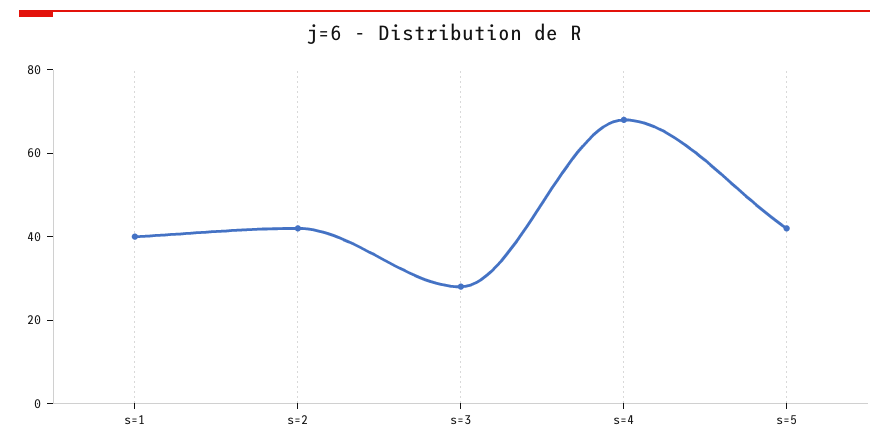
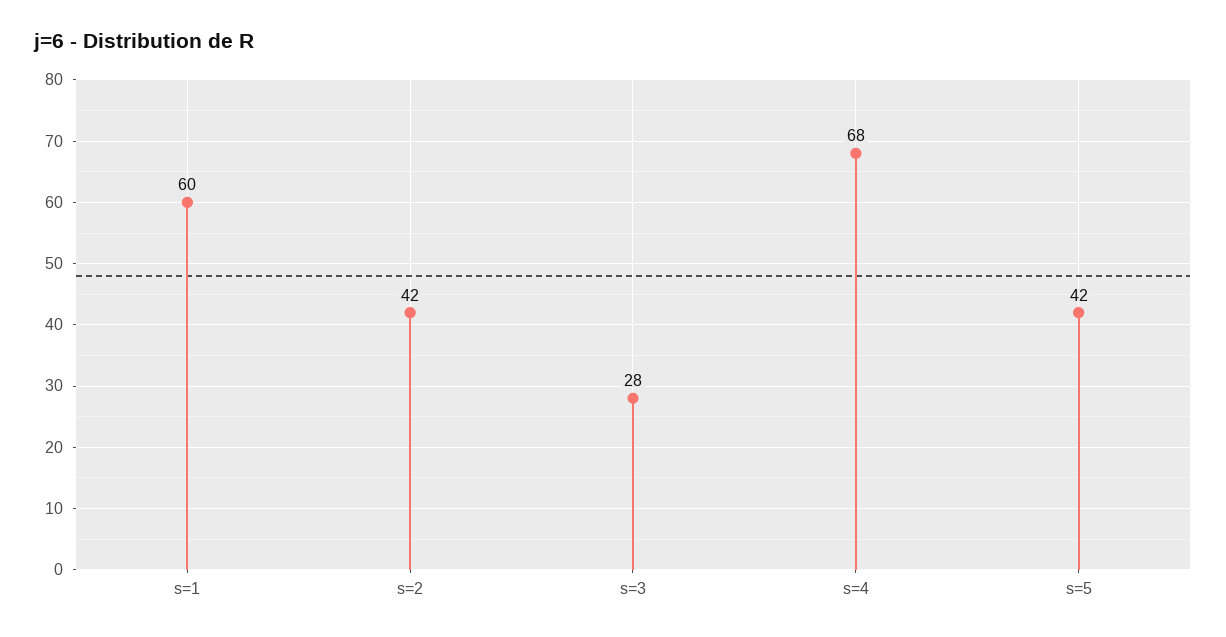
s=1: 40 -> 60

